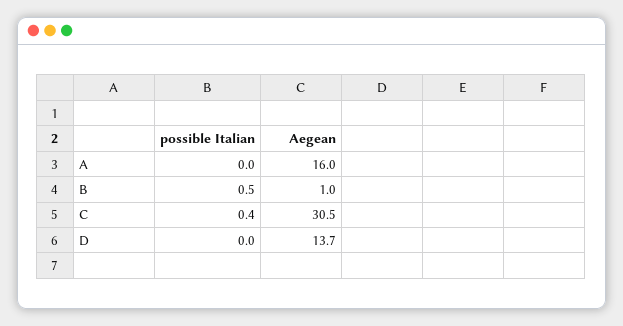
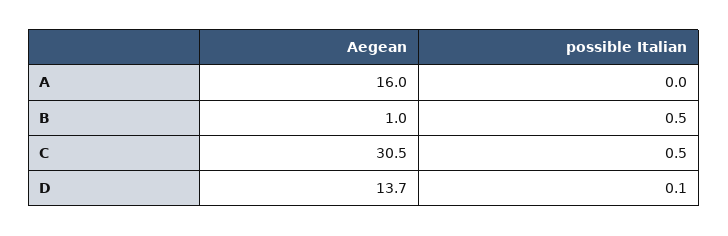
possible Italian, C: 0.4 -> 0.5
possible Italian, D: 0 -> 0.1

